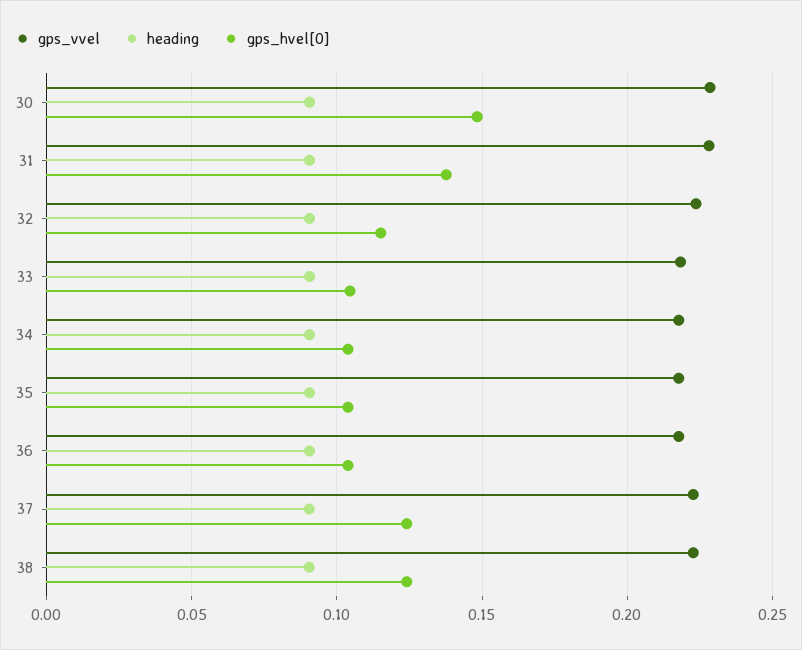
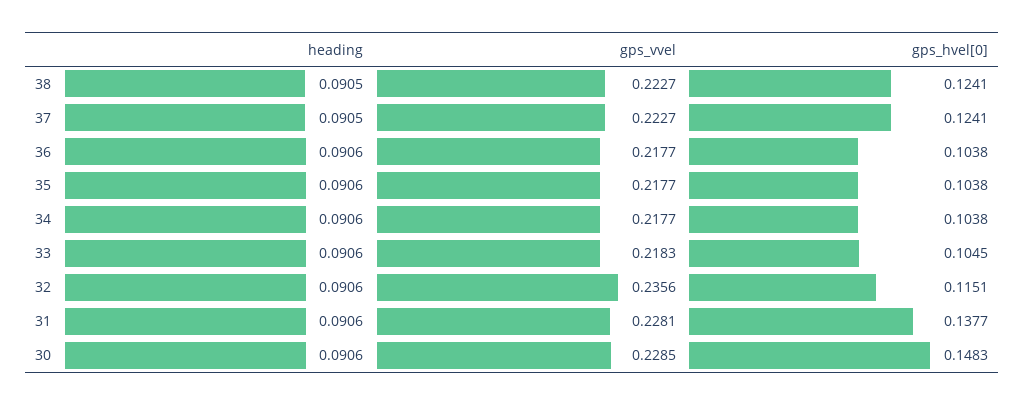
gps_vvel, 32: 0.225 -> 0.2356

